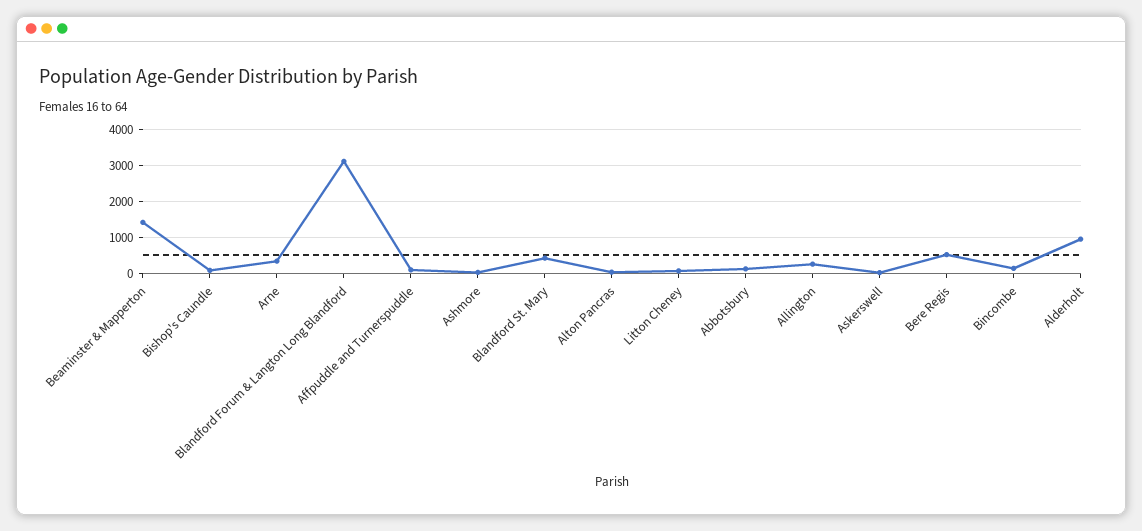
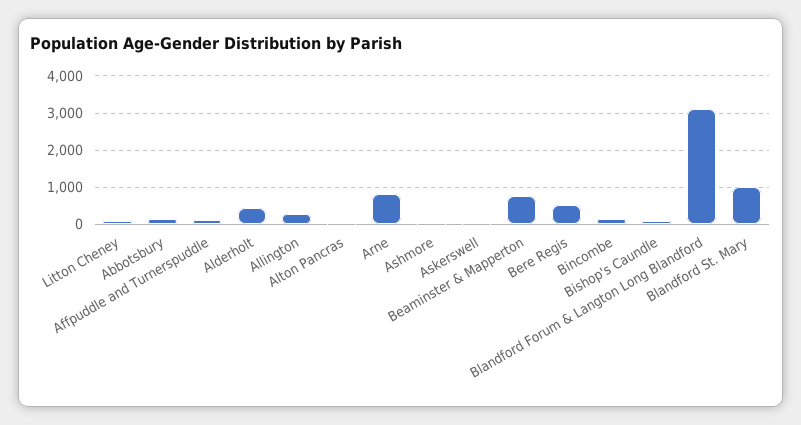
Beaminster & Mapperton: 1400 -> 800
Arne: 400 -> 800
Blandford St. Mary: 400 -> 1000
Alderholt: 1000 -> 400

